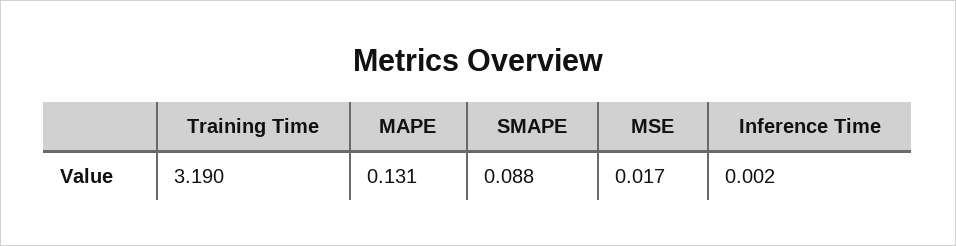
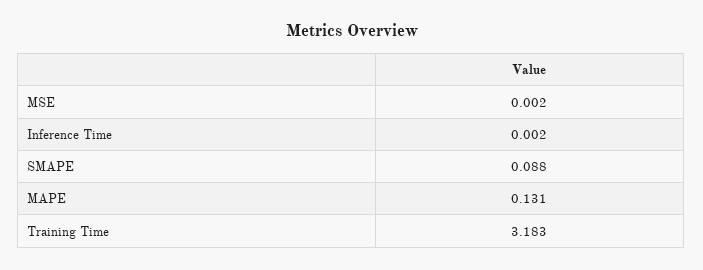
Training Time: 3.19 -> 3.183
MSE: 0.017 -> 0.002

